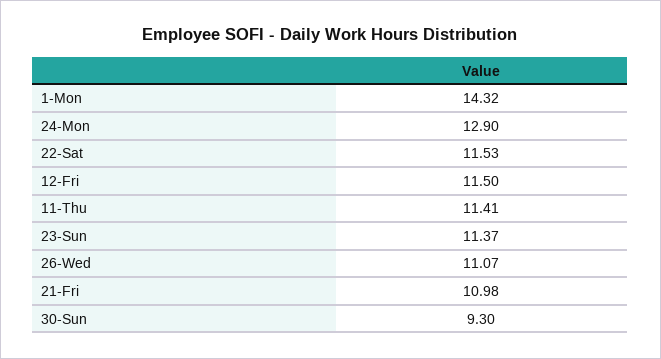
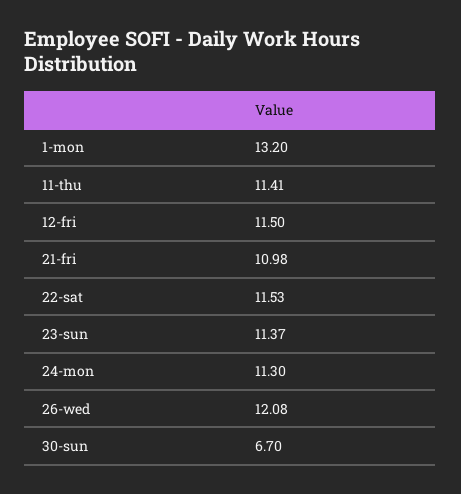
1-Mon: 14.32 -> 13.2
24-Mon: 12.9 -> 11.3
26-Wed: 11.07 -> 12.08
30-Sun: 9.3 -> 6.7

